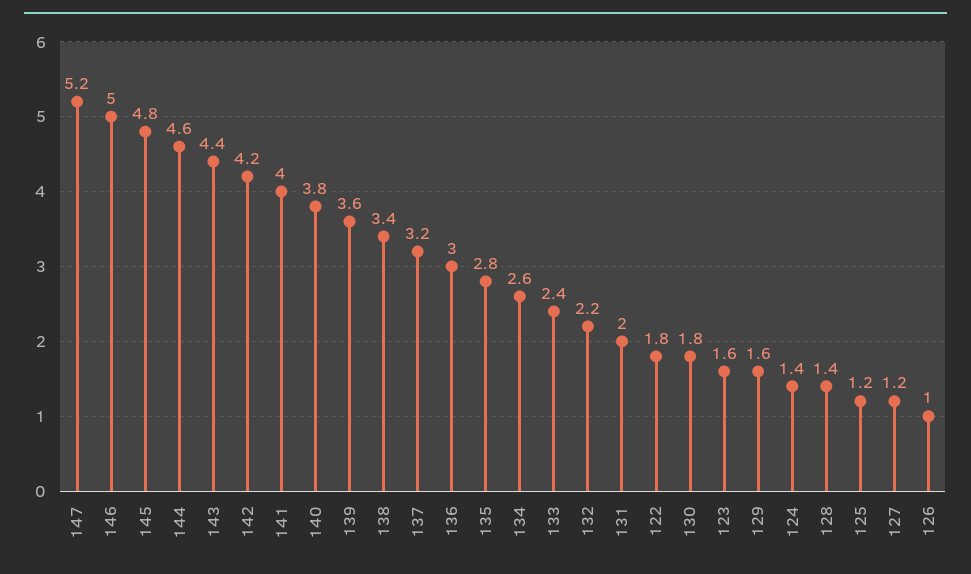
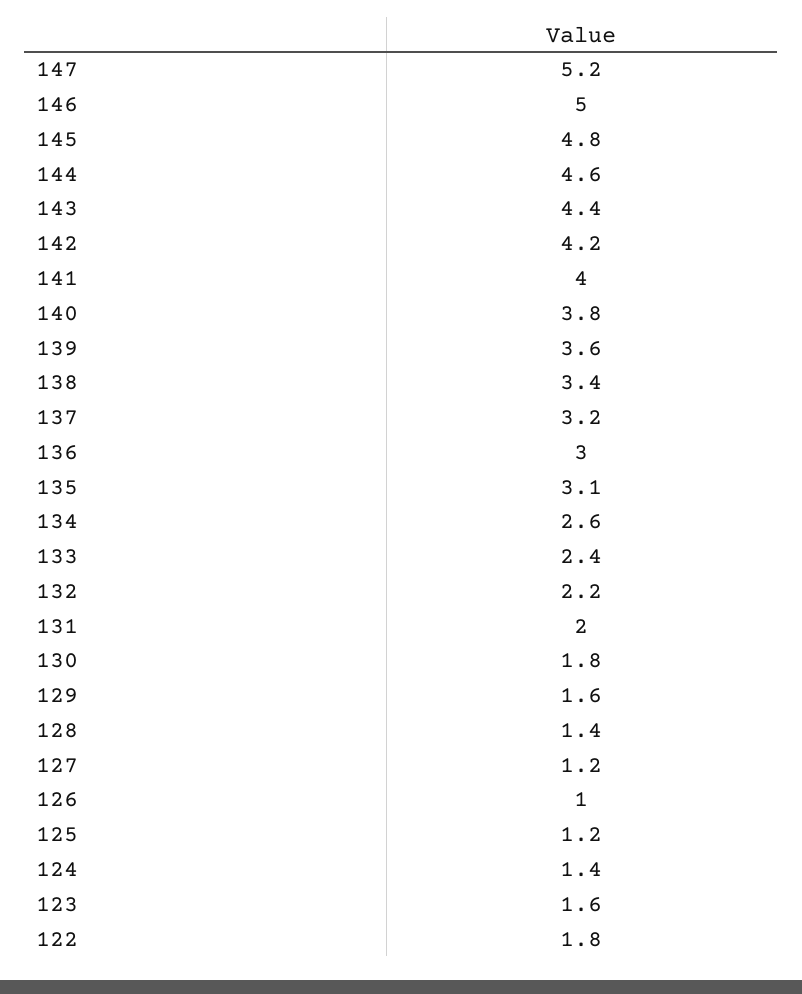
135: 2.8 -> 3.1

